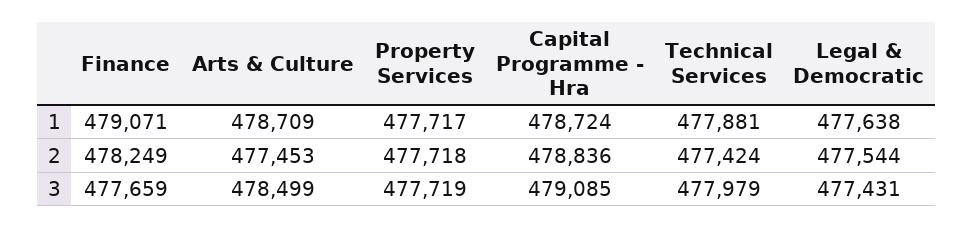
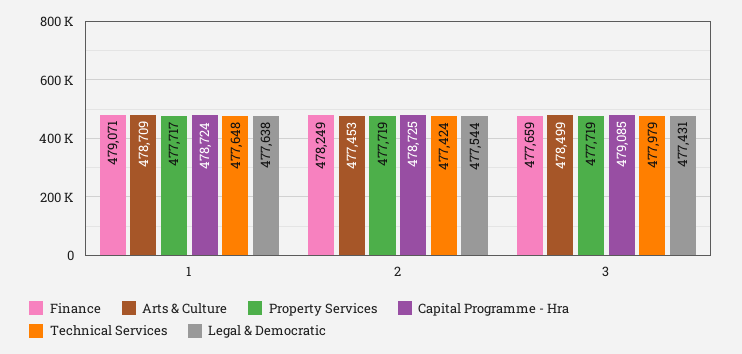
Technical Services, 1: 477881 -> 477648
Property Services, 2: 477718 -> 477719
Capital Programme - Hra, 2: 478836 -> 478725

